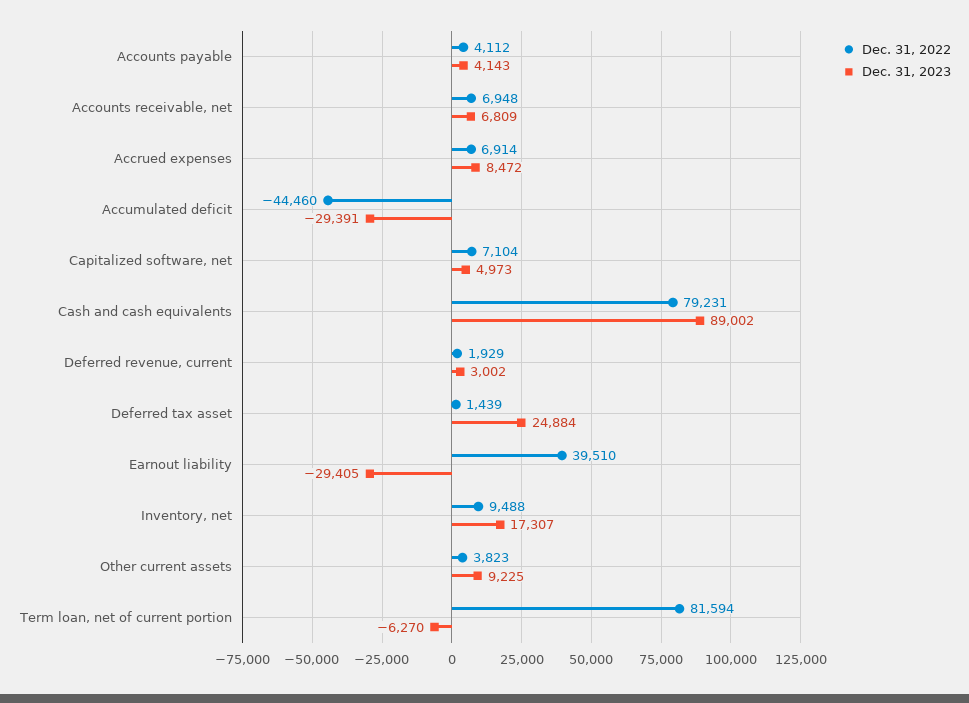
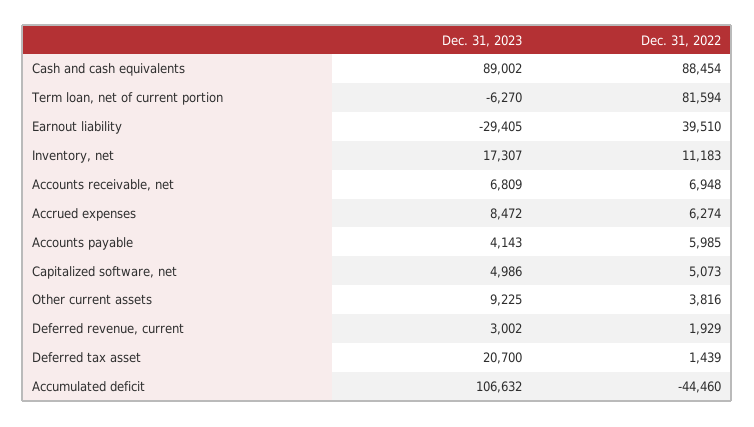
Dec. 31, 2022, Accounts payable: 4112 -> 5985
Dec. 31, 2022, Accrued expenses: 6914 -> 6274
Dec. 31, 2023, Accumulated deficit: -29391 -> 106632
Dec. 31, 2022, Capitalized software, net: 7104 -> 5073
Dec. 31, 2023, Capitalized software, net: 4973 -> 4986
Dec. 31, 2022, Cash and cash equivalents: 79231 -> 88454
Dec. 31, 2023, Deferred tax asset: 24884 -> 20700
Dec. 31, 2022, Inventory, net: 9488 -> 11183
Dec. 31, 2022, Other current assets: 3823 -> 3816

